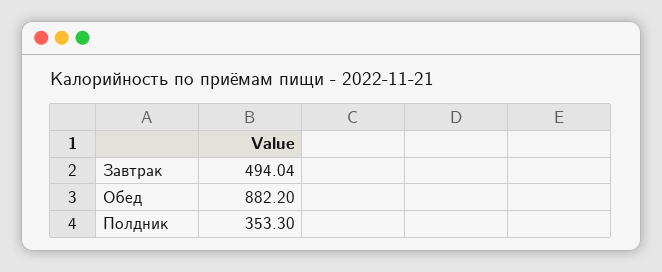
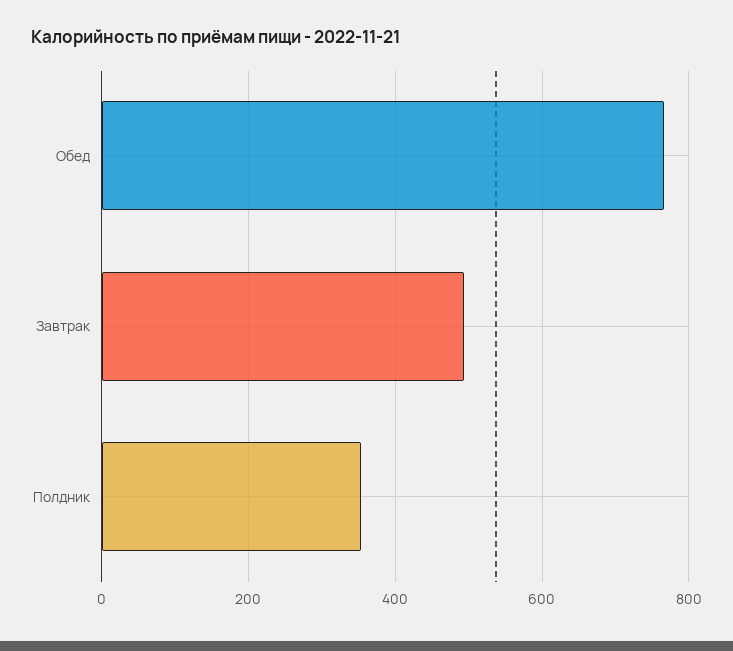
Обед: 882.2 -> 760

